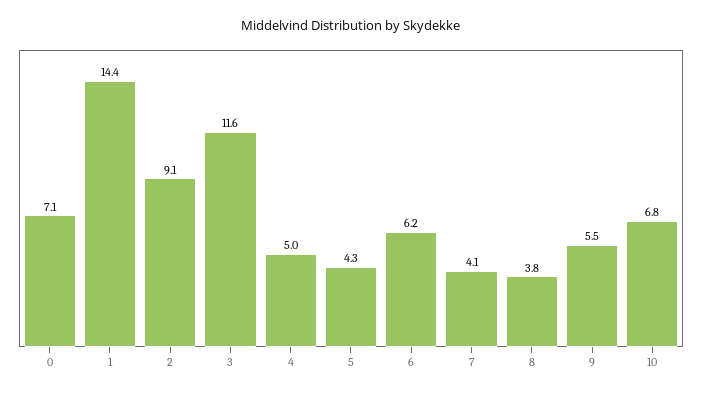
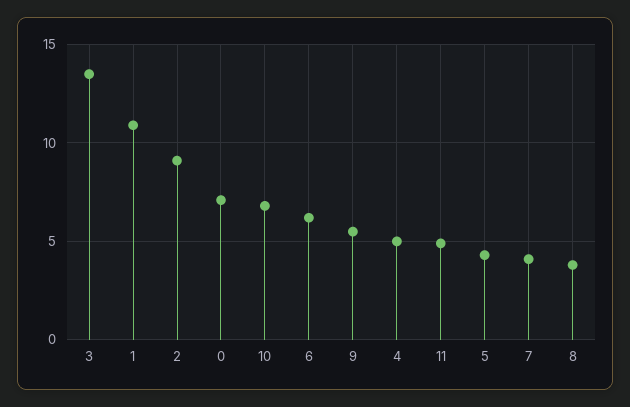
1: 14.4 -> 11
3: 11.6 -> 13.5
11: none -> 5

